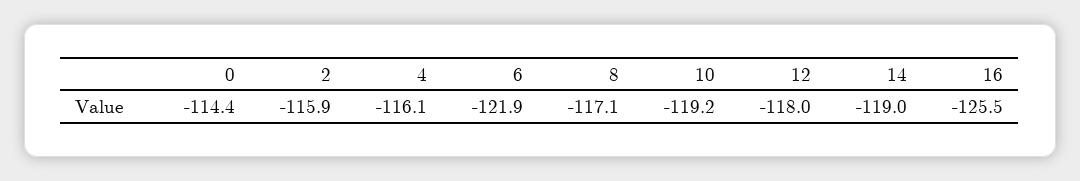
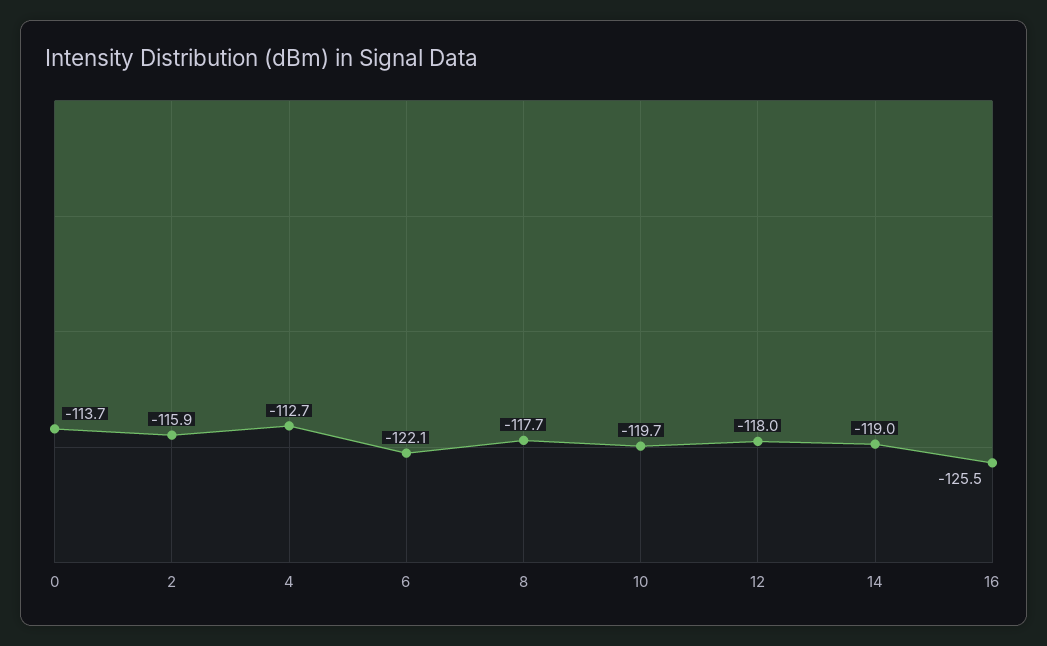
0: -114.4 -> -113.7
4: -116.1 -> -112.7
6: -121.9 -> -122.1
8: -117.1 -> -117.7
10: -119.2 -> -119.7

